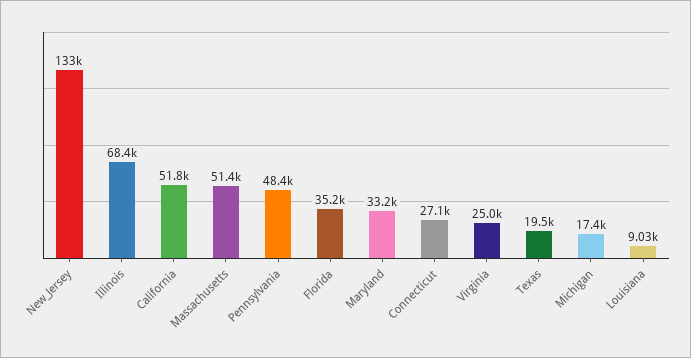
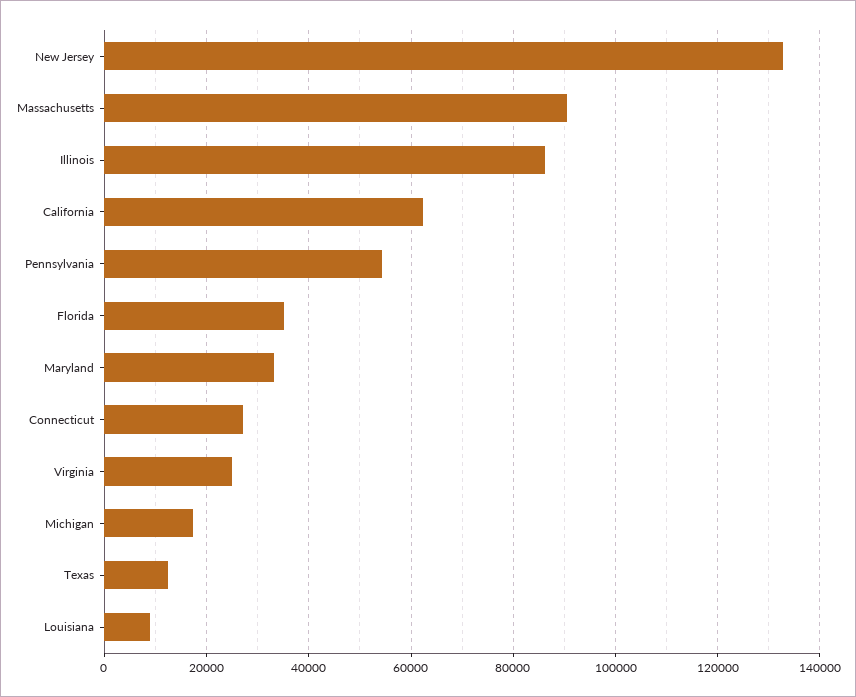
Illinois: 68400 -> 86000
California: 51800 -> 62000
Massachusetts: 51400 -> 90000
Pennsylvania: 48400 -> 54000
Texas: 19500 -> 12000

